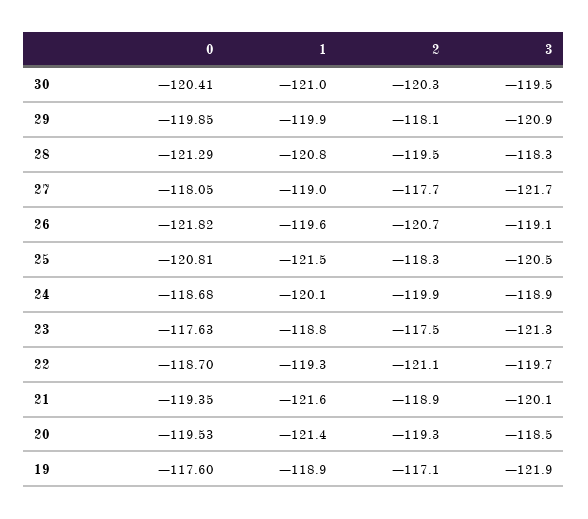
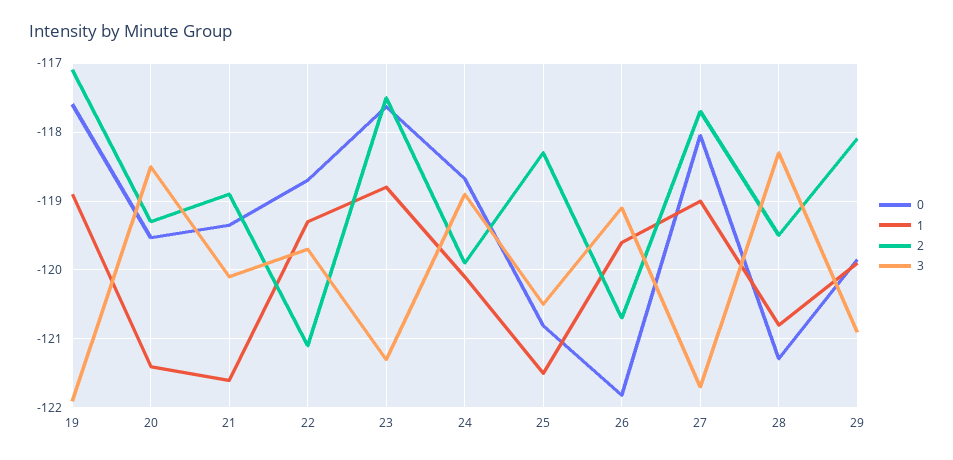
0, 30: -120.41 -> none
1, 30: -121 -> none
2, 30: -120.3 -> none
3, 30: -119.5 -> none

